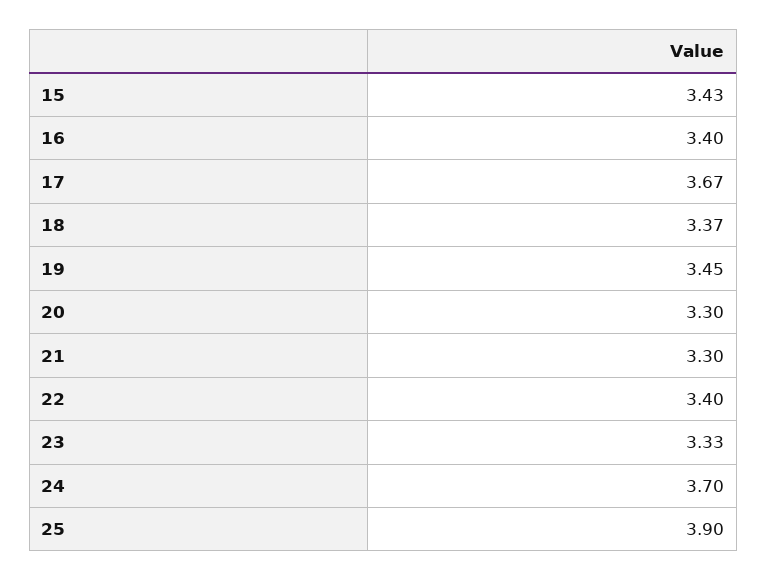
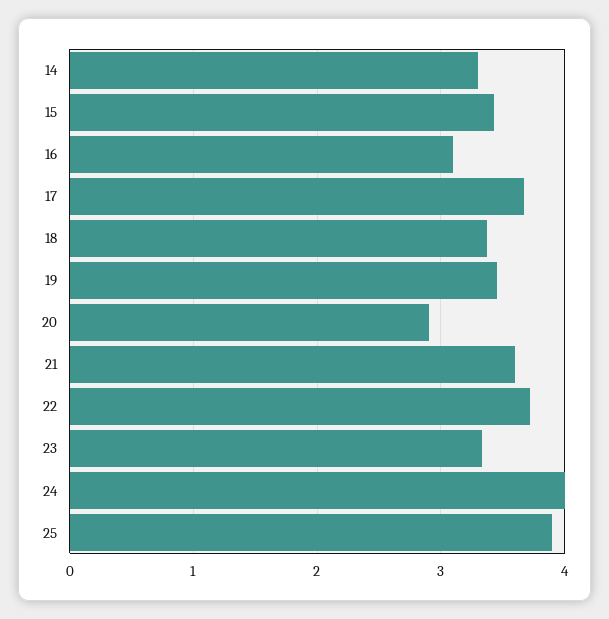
16: 3.4 -> 3.1
20: 3.3 -> 2.9
21: 3.3 -> 3.6
22: 3.4 -> 3.7
24: 3.7 -> 4
14: none -> 3.3

